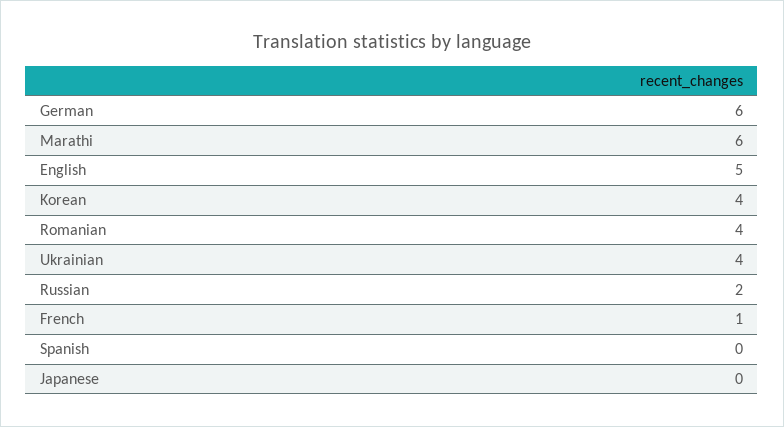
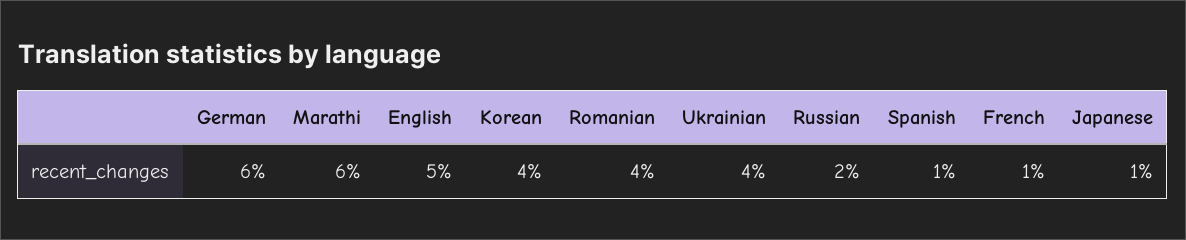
Spanish: 0 -> 1
Japanese: 0 -> 1

